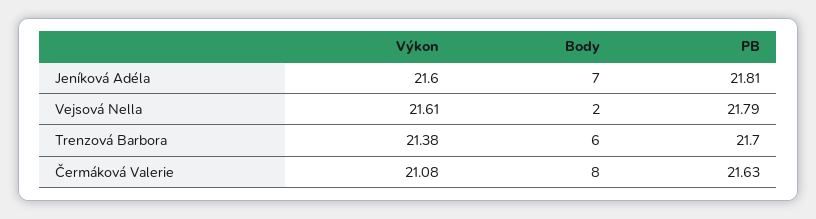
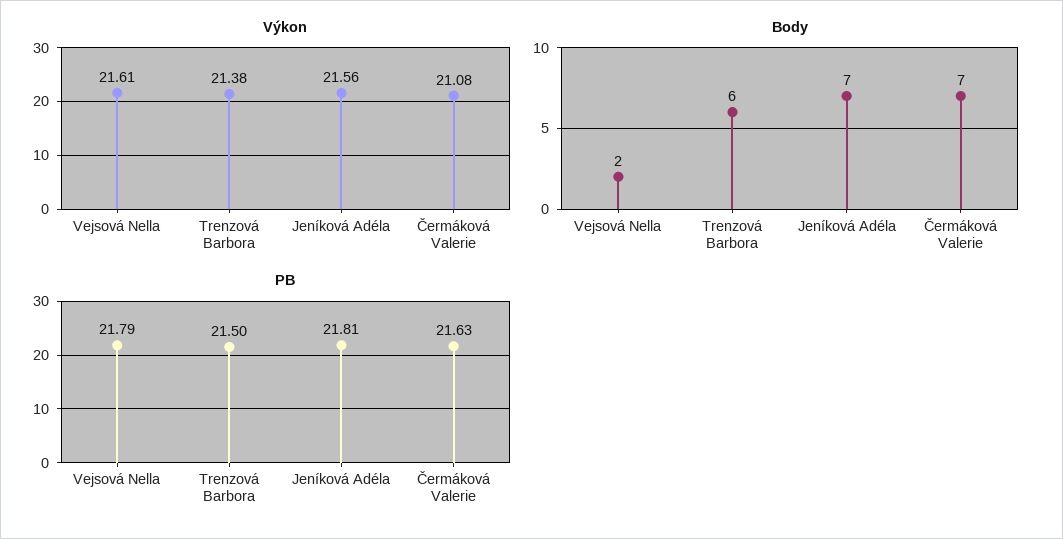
Výkon, Jeníková Adéla: 21.6 -> 21.56
PB, Trenzová Barbora: 21.7 -> 21.5
Body, Čermáková Valerie: 8 -> 7

